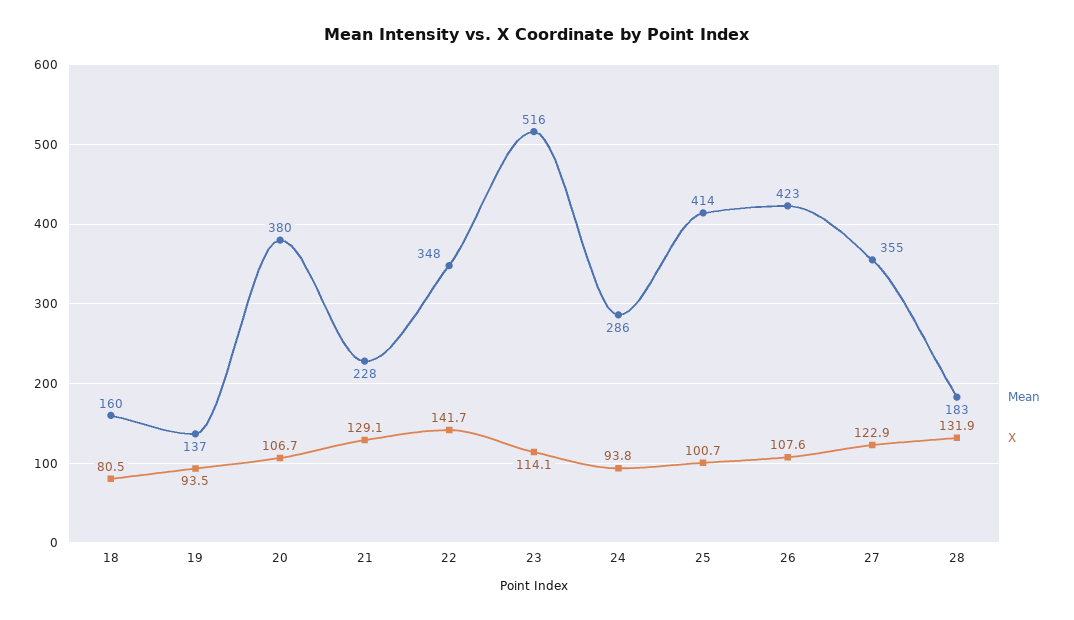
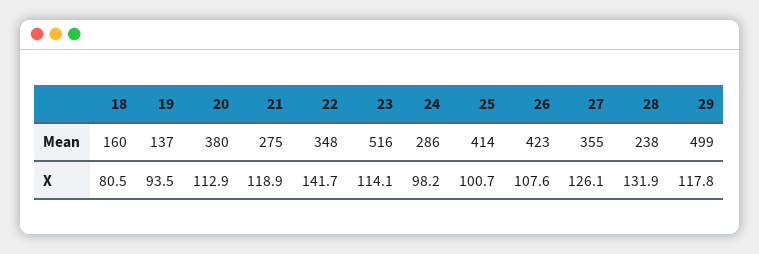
X, 20: 106.7 -> 112.9
Mean, 21: 228 -> 275
X, 21: 129.1 -> 118.9
X, 24: 93.8 -> 98.2
X, 27: 122.9 -> 126.1
Mean, 28: 183 -> 238
Mean, 29: none -> 499
X, 29: none -> 117.8

